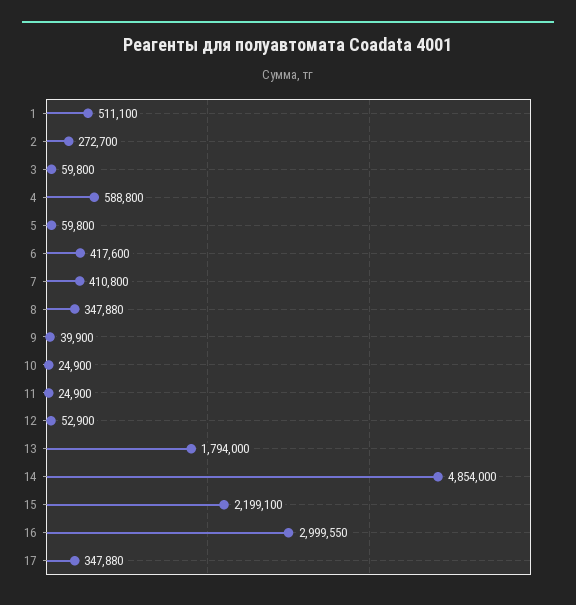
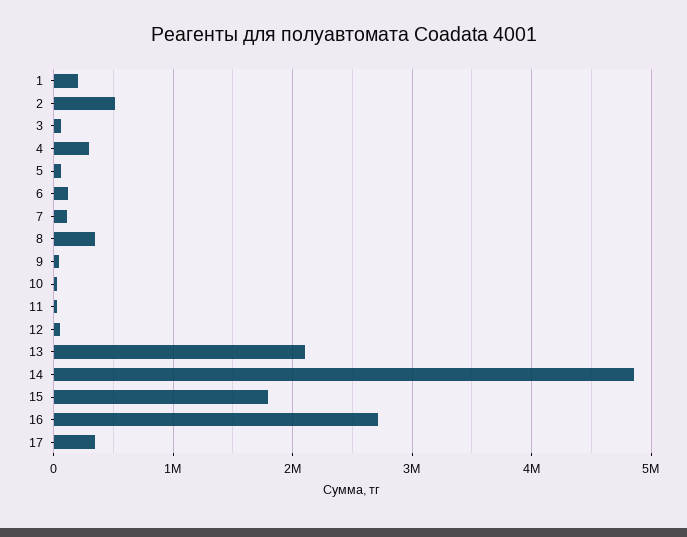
1: 511100 -> 200000
2: 272700 -> 500000
4: 588800 -> 300000
6: 417600 -> 100000
7: 410800 -> 100000
13: 1794000 -> 2100000
15: 2199100 -> 1800000
16: 2999550 -> 2700000

